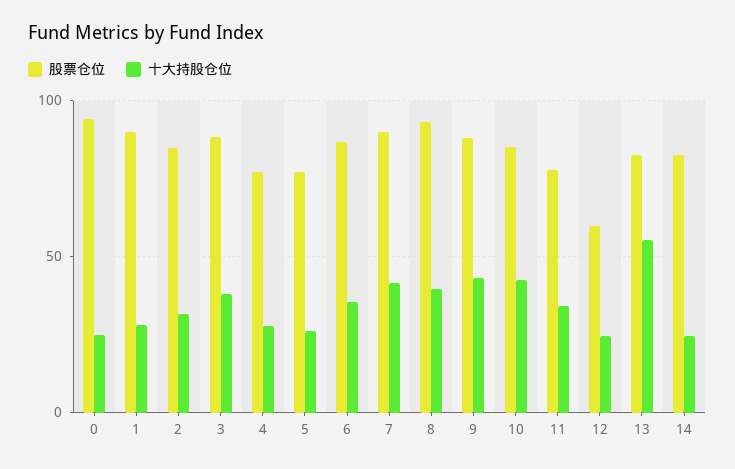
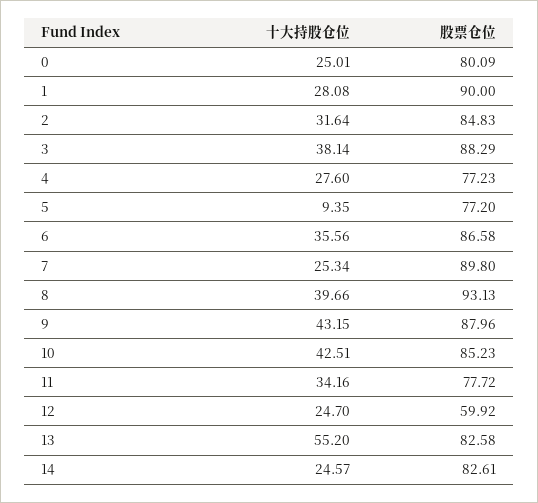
股票仓位, 0: 95 -> 80.09
十大持股仓位, 5: 25 -> 9.35
十大持股仓位, 7: 40 -> 25.34

